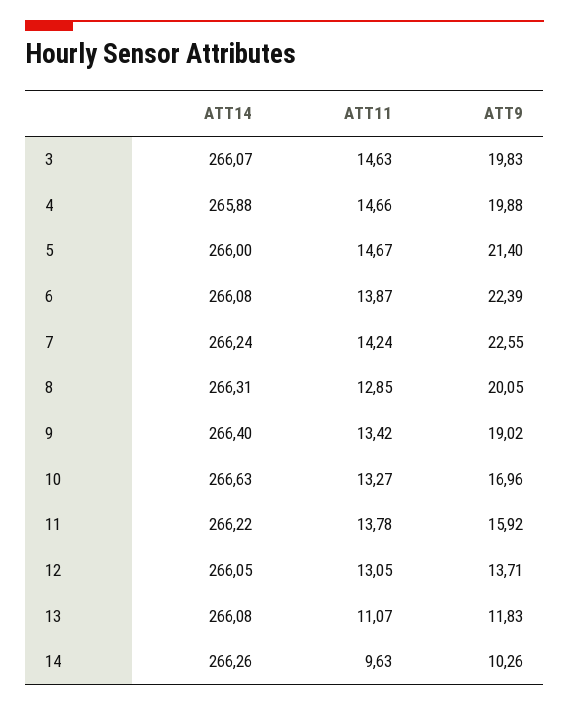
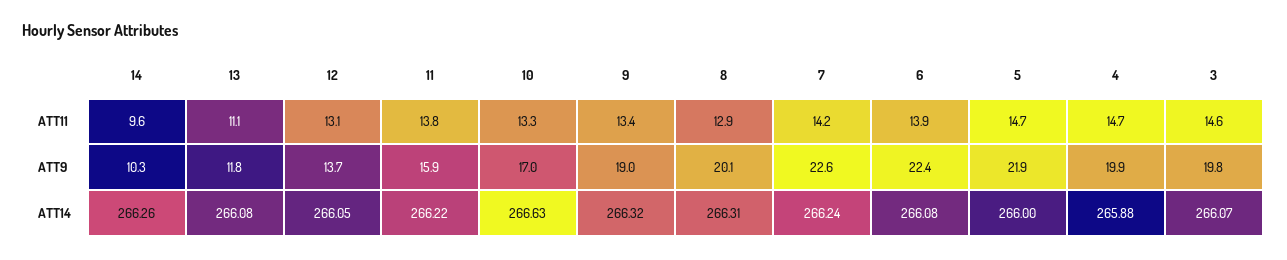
ATT9, 5: 21.4 -> 21.9
ATT14, 9: 266.4 -> 266.32

